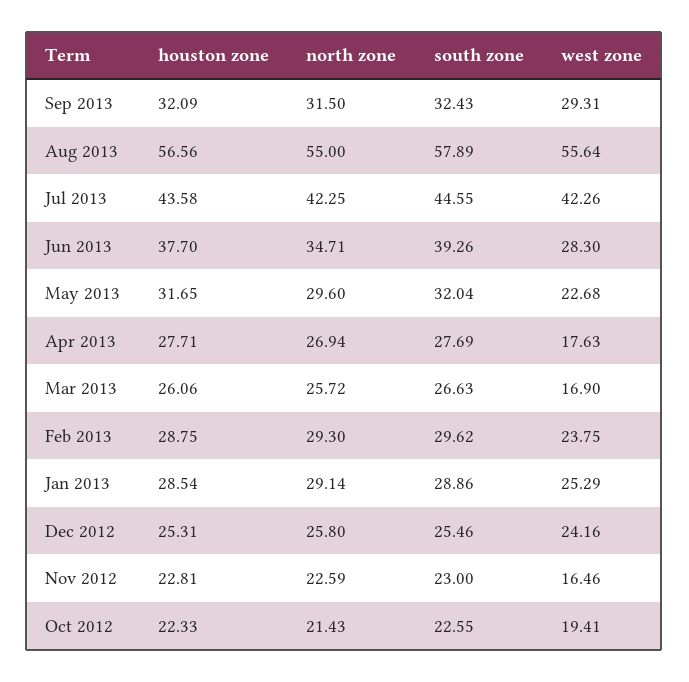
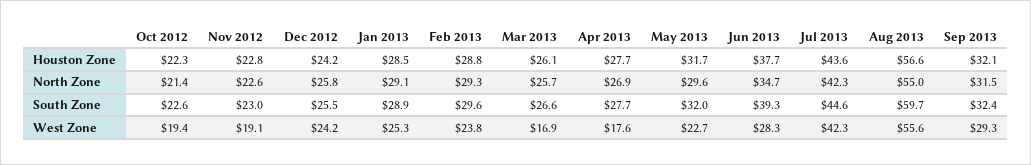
south zone, Aug 2013: 57.89 -> 59.7
houston zone, Dec 2012: 25.31 -> 24.2
west zone, Nov 2012: 16.46 -> 19.1

